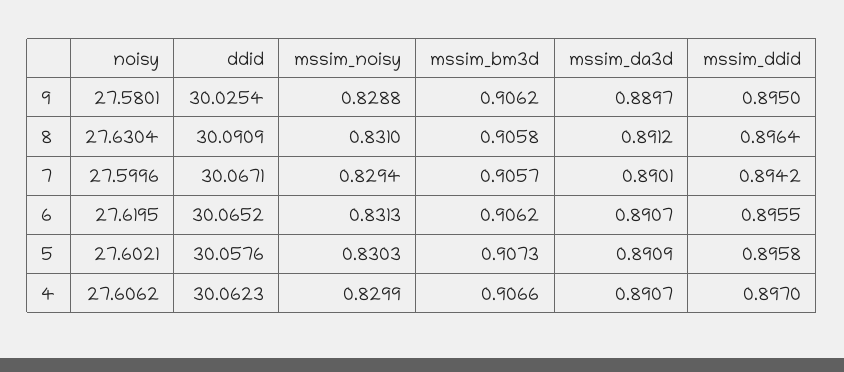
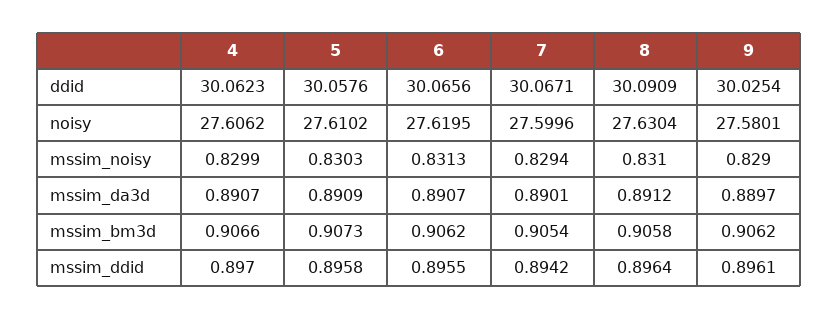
mssim_noisy, 9: 0.8288 -> 0.829
mssim_ddid, 9: 0.895 -> 0.8961
mssim_bm3d, 7: 0.9057 -> 0.9054
ddid, 6: 30.0652 -> 30.0656
noisy, 5: 27.6021 -> 27.6102

